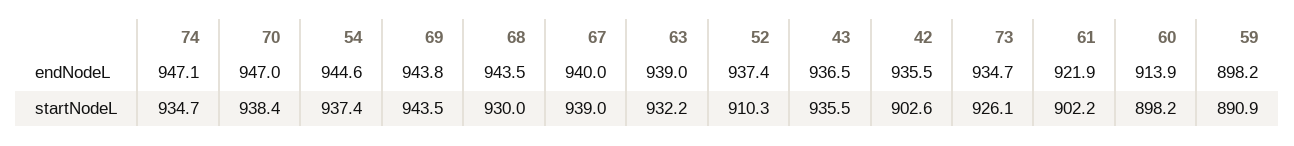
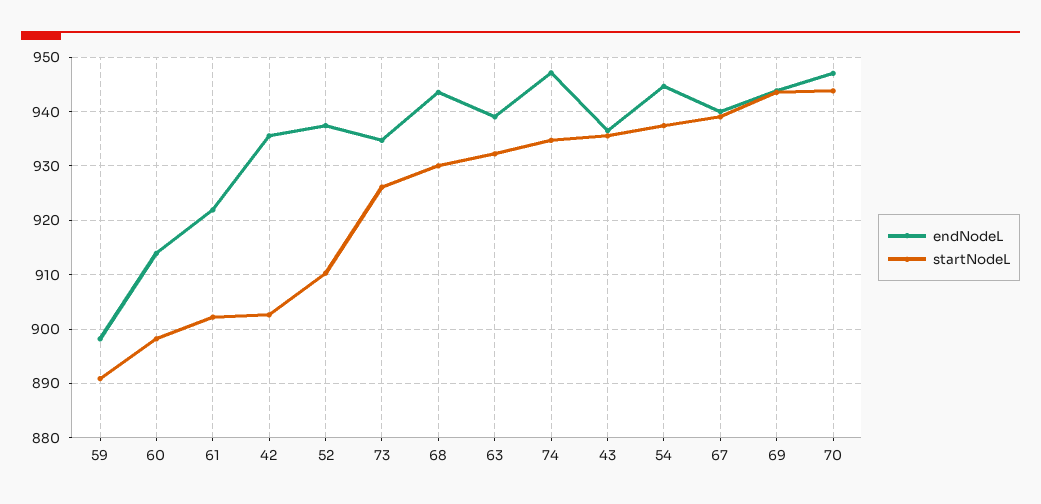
startNodeL, 70: 938.4 -> 944

